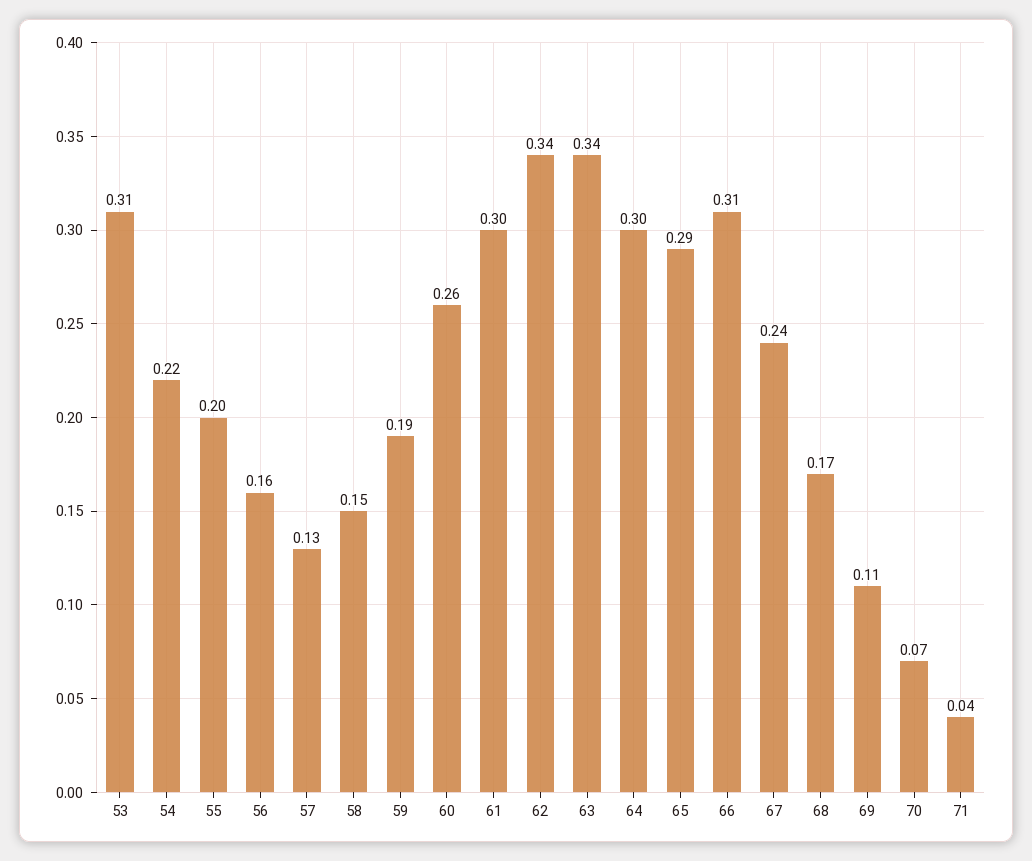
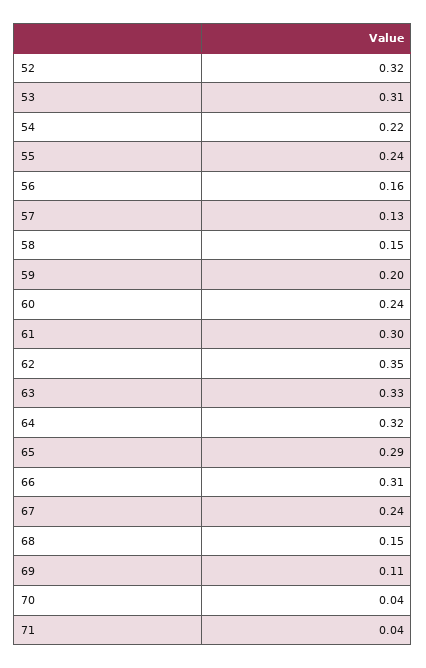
55: 0.2 -> 0.24
59: 0.19 -> 0.2
60: 0.26 -> 0.24
62: 0.34 -> 0.35
63: 0.34 -> 0.33
64: 0.3 -> 0.32
68: 0.17 -> 0.15
70: 0.07 -> 0.04
52: none -> 0.32

